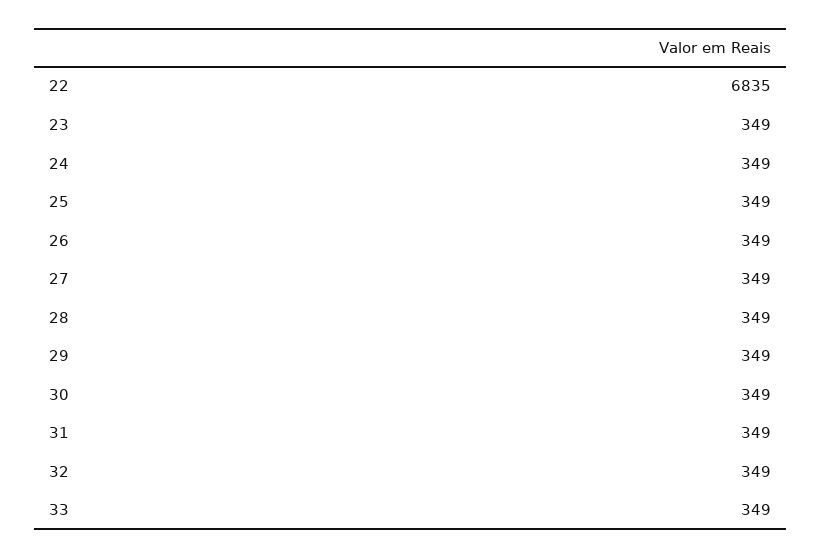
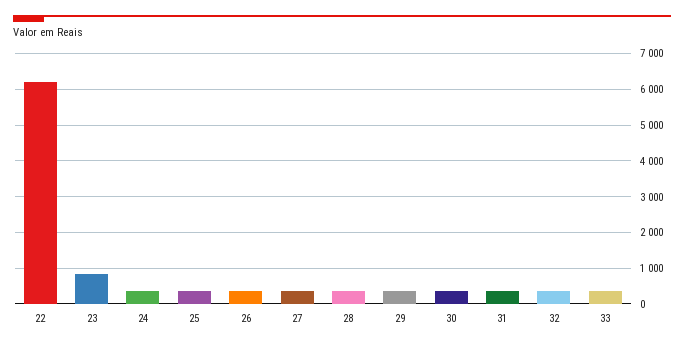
22: 6835 -> 6200
23: 349 -> 800

